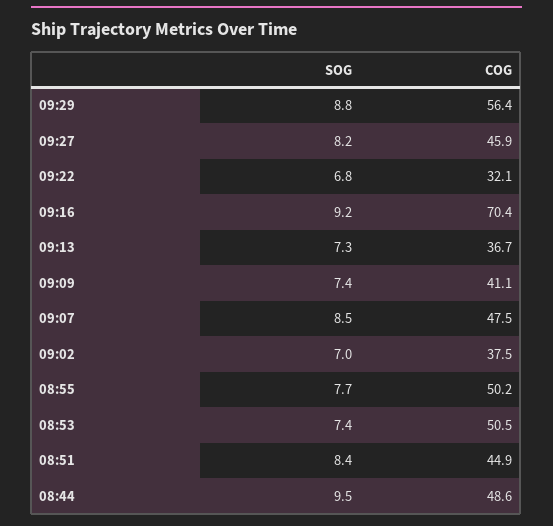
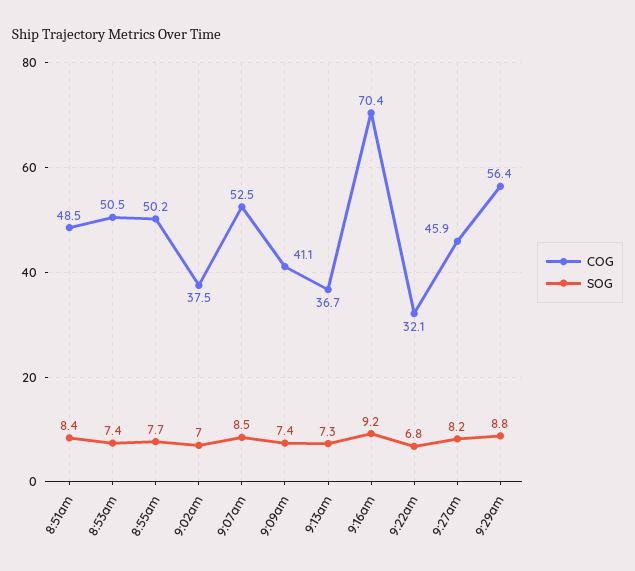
COG, 09:07: 47.5 -> 52.5
COG, 08:51: 44.9 -> 48.5
SOG, 08:44: 9.5 -> none
COG, 08:44: 48.6 -> none

